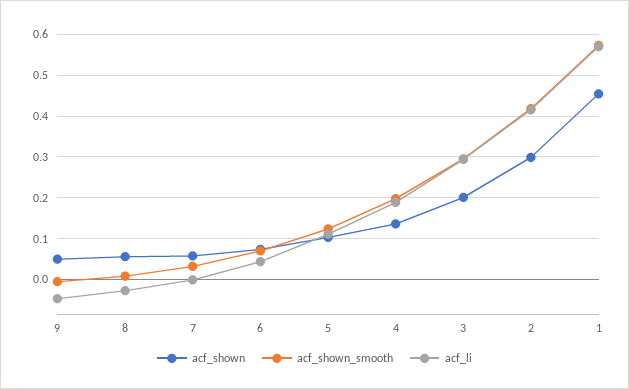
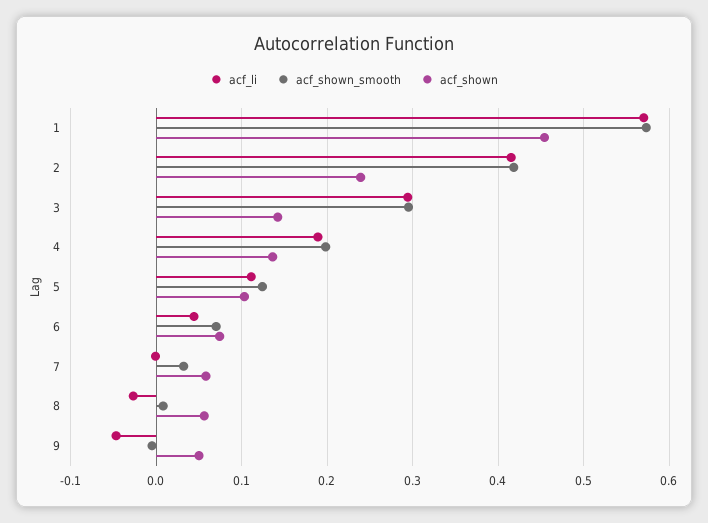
acf_shown, 3: 0.2 -> 0.14
acf_shown, 2: 0.3 -> 0.24

